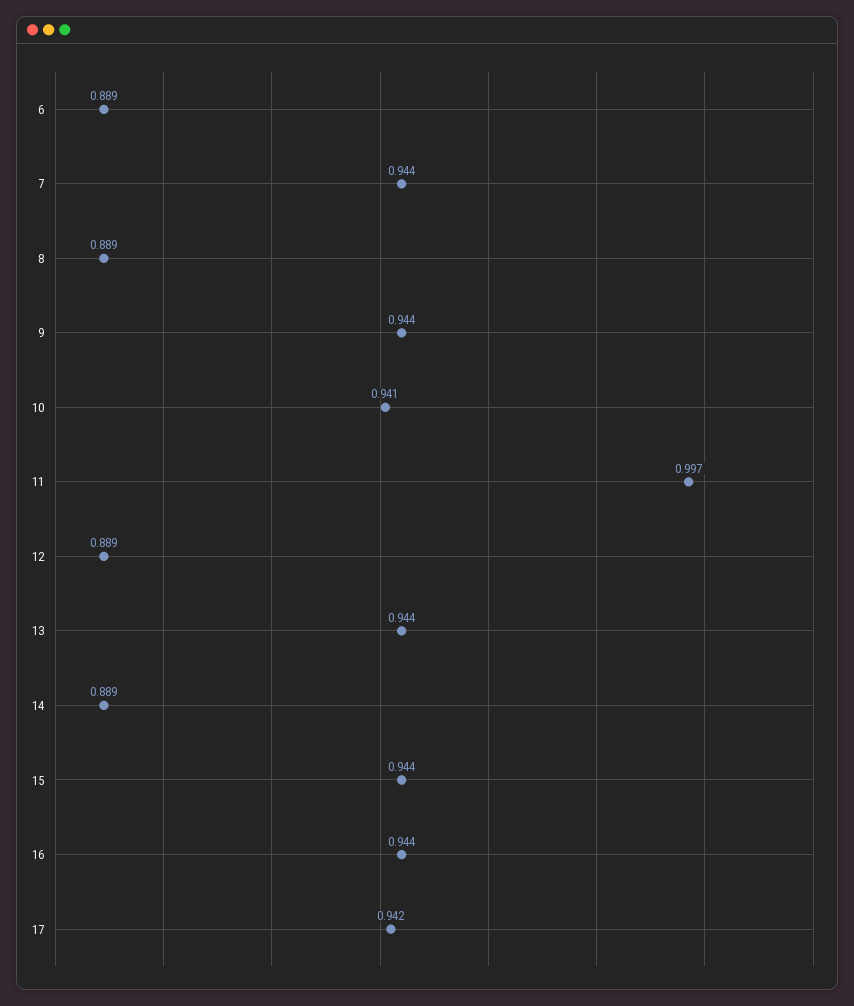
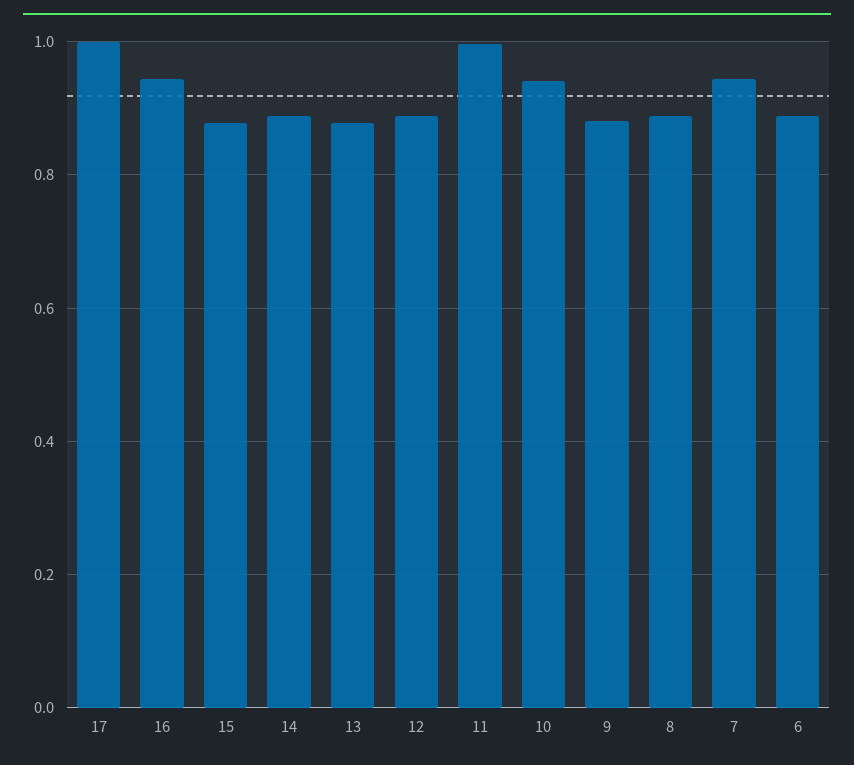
9: 0.944 -> 0.88
13: 0.944 -> 0.88
15: 0.944 -> 0.88
17: 0.942 -> 1

